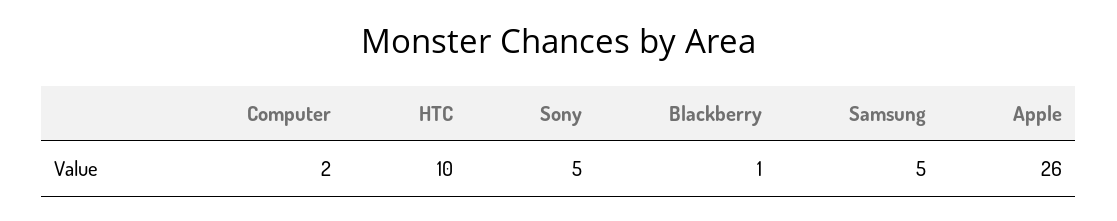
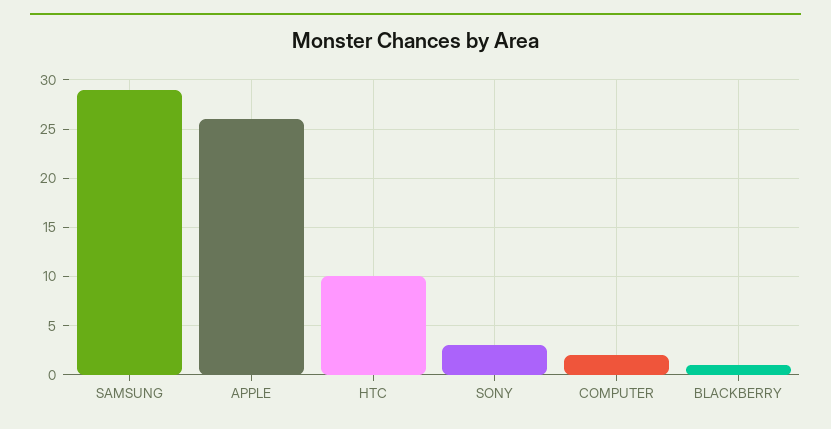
Sony: 5 -> 3
Samsung: 5 -> 29

